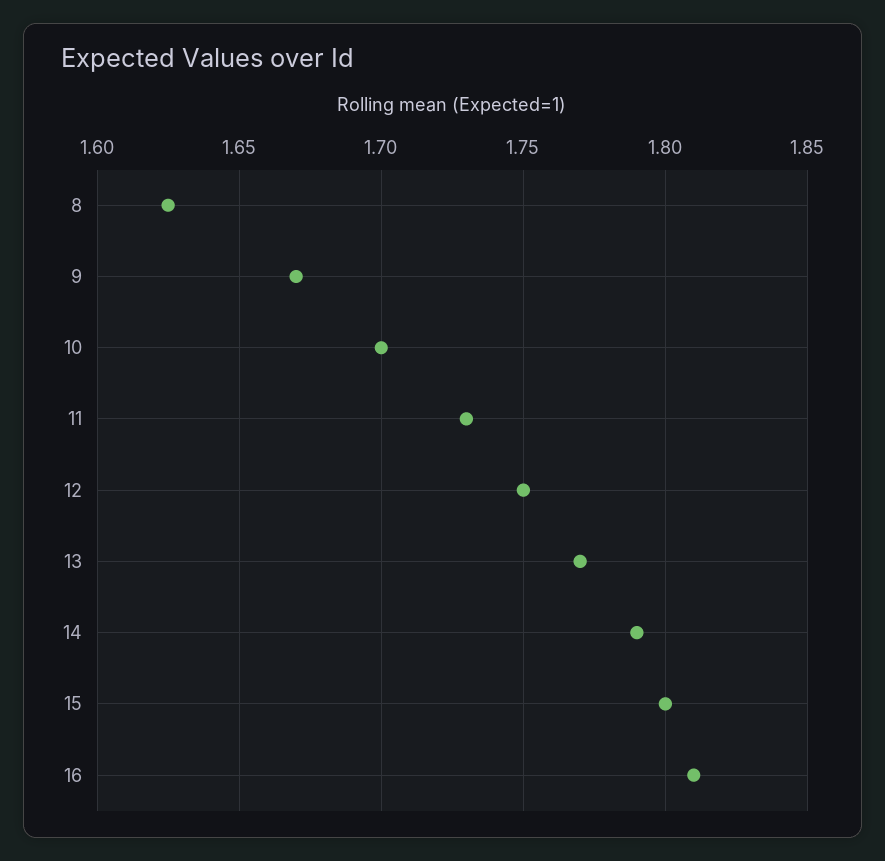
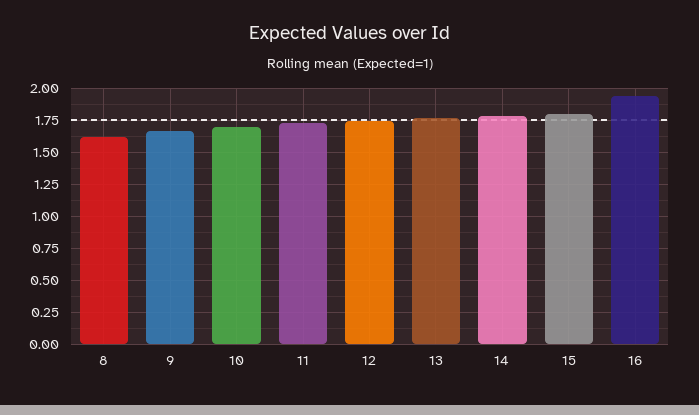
16: 1.81 -> 1.95

